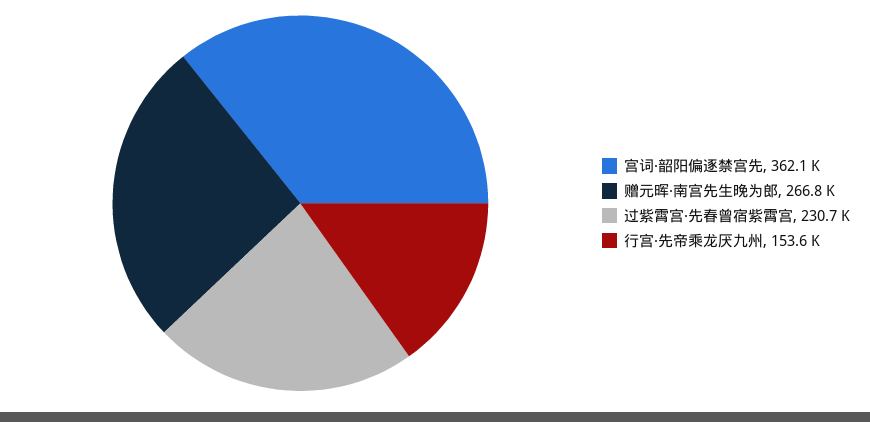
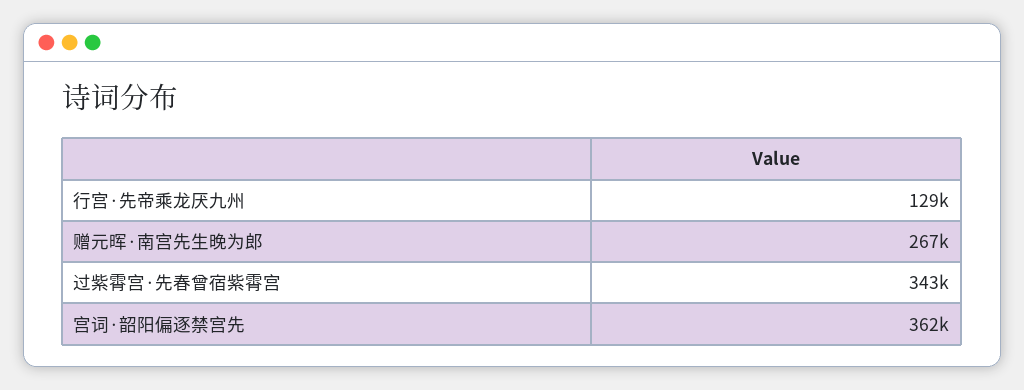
过紫霄宫·先春曾宿紫霄宫: 230700 -> 343000
行宫·先帝乘龙厌九州: 153600 -> 129000

